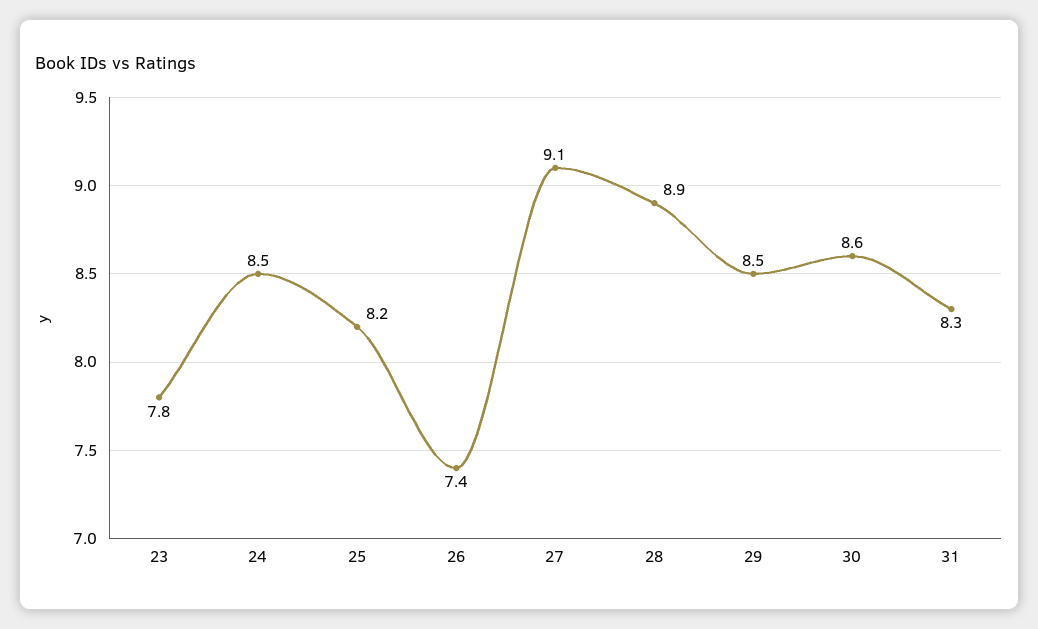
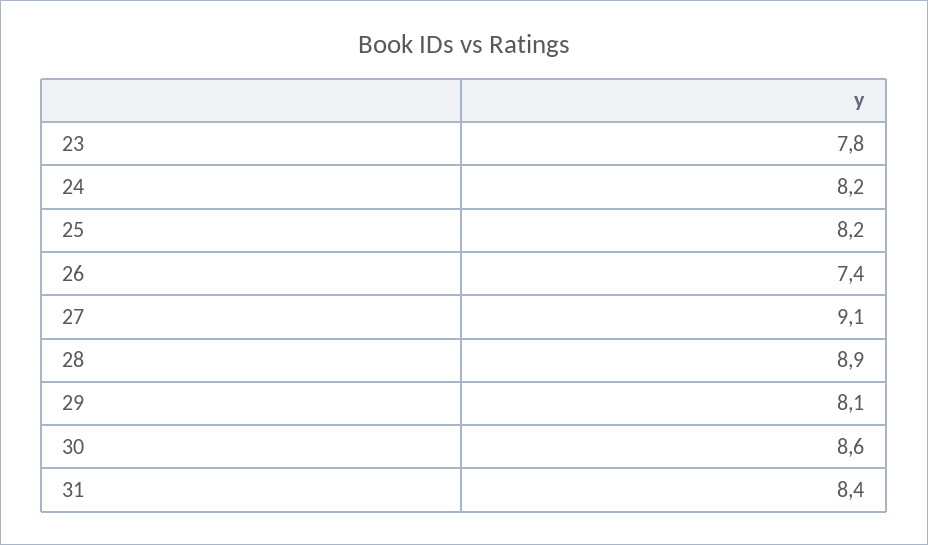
24: 8.5 -> 8.2
29: 8.5 -> 8.1
31: 8.3 -> 8.4

